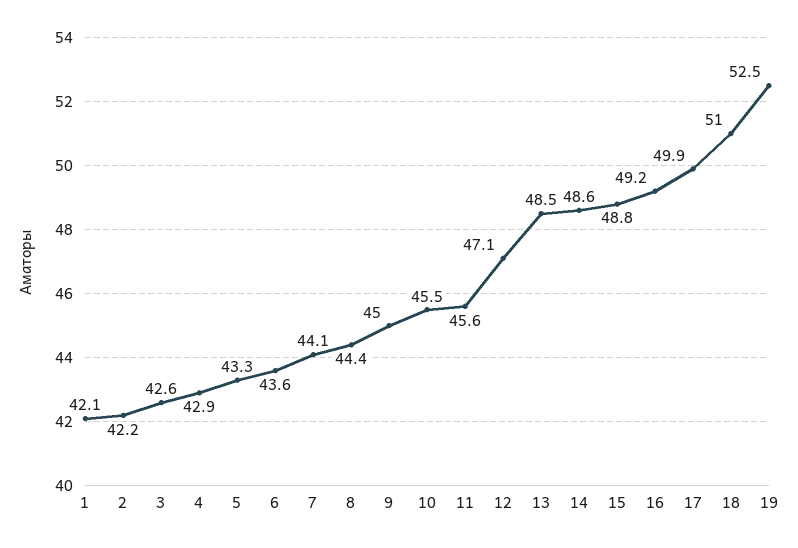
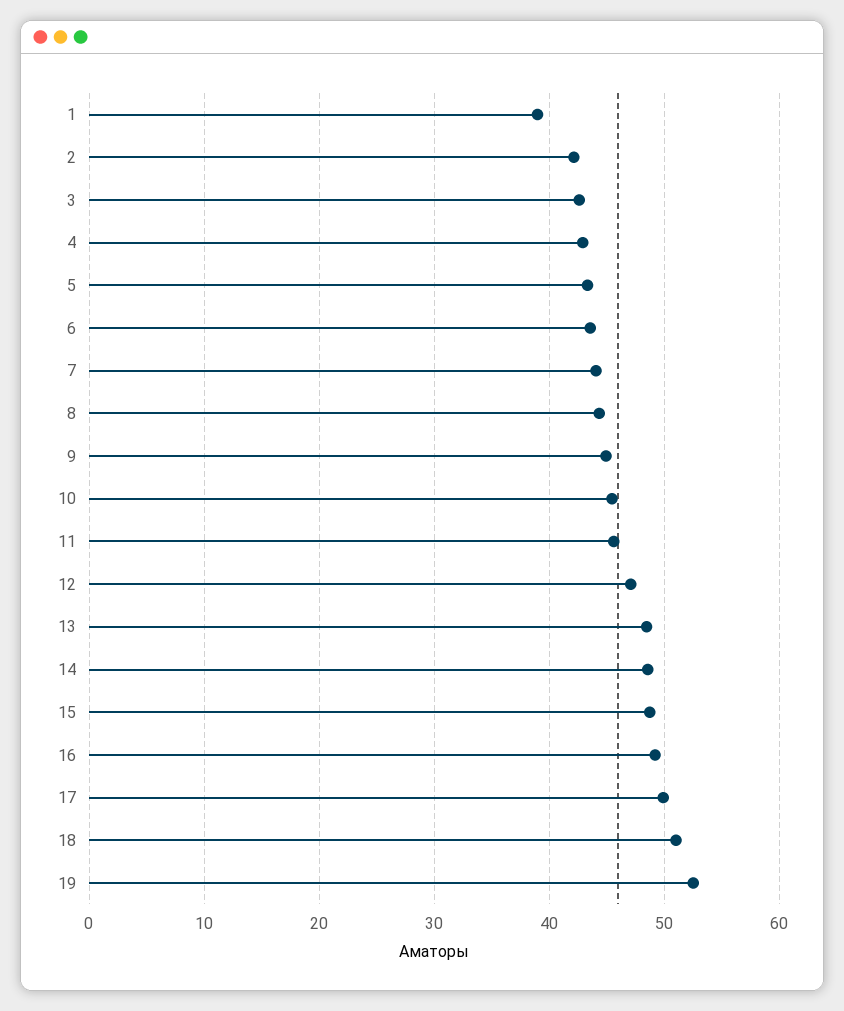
1: 42.1 -> 39

